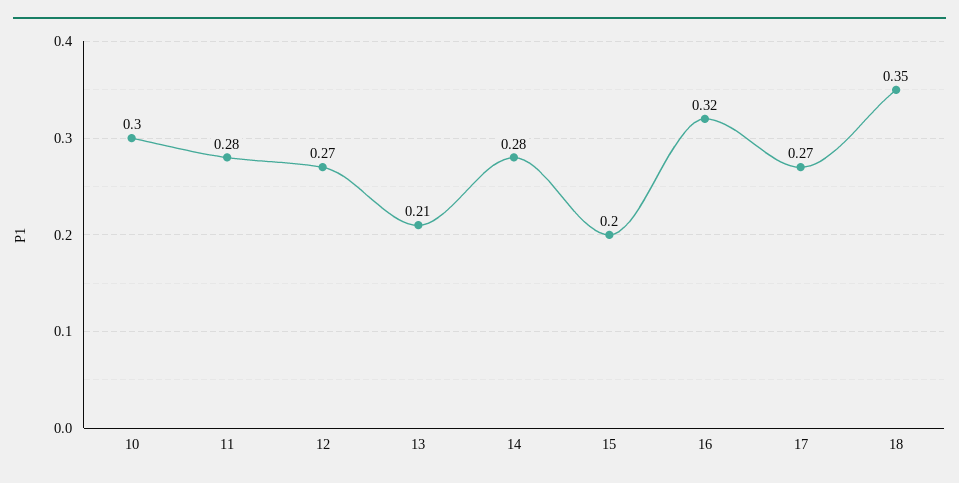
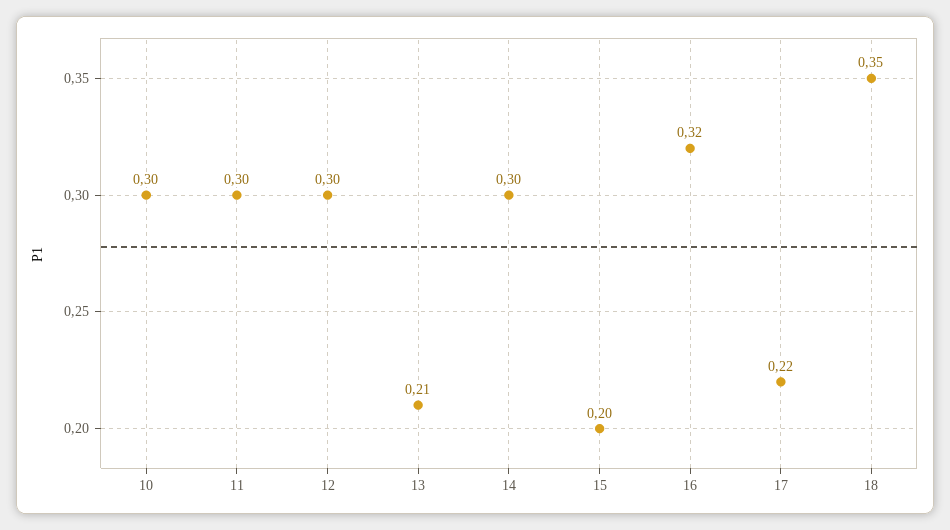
11: 0.28 -> 0.3
12: 0.27 -> 0.3
14: 0.28 -> 0.3
17: 0.27 -> 0.22

